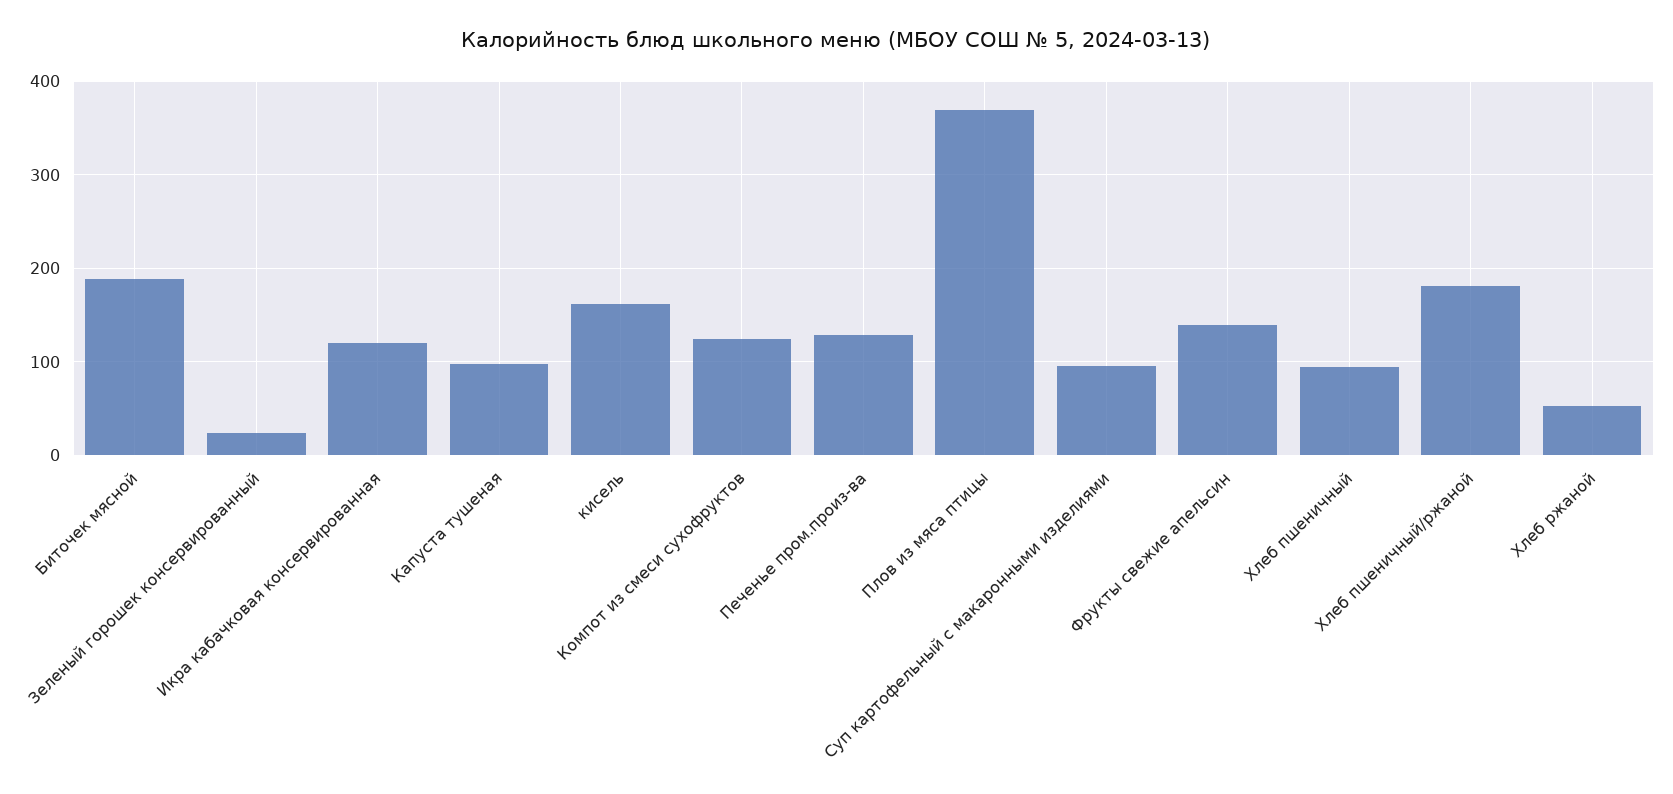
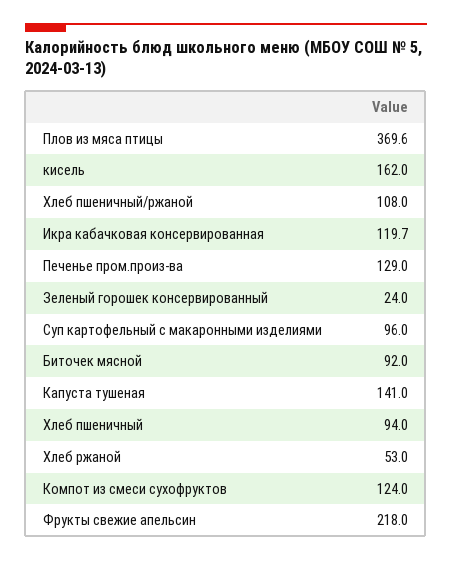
Биточек мясной: 190 -> 92
Капуста тушеная: 100 -> 141
Фрукты свежие апельсин: 140 -> 218
Хлеб пшеничный/ржаной: 180 -> 108

